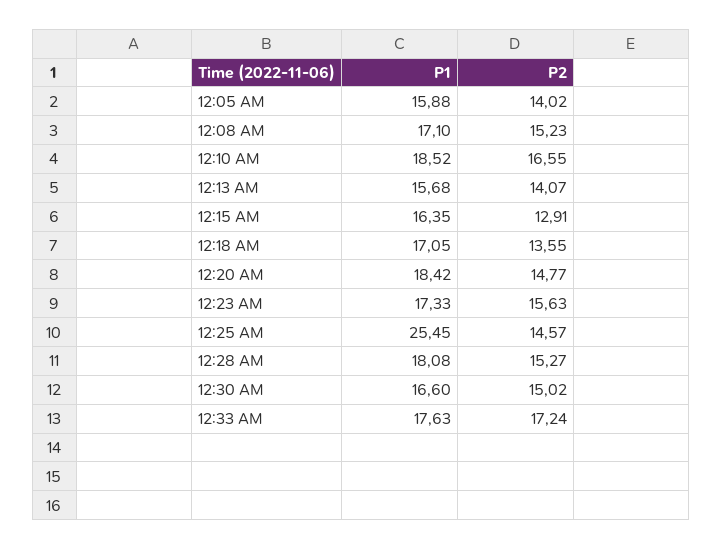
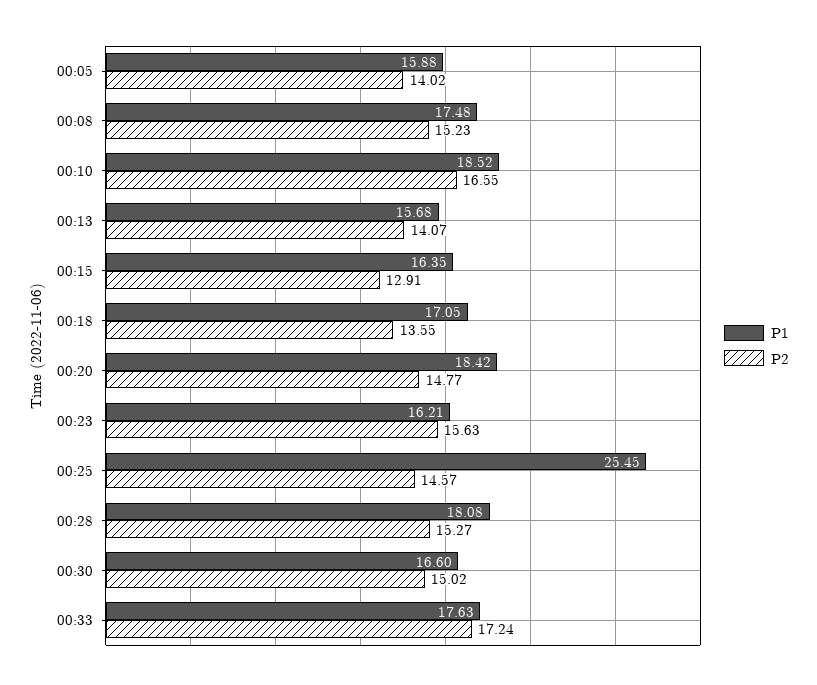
P1, 12:08 AM: 17.1 -> 17.48
P1, 12:23 AM: 17.33 -> 16.21

